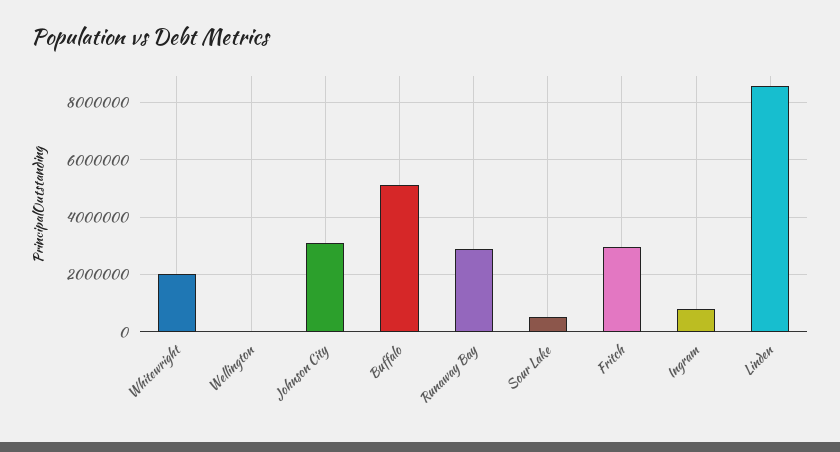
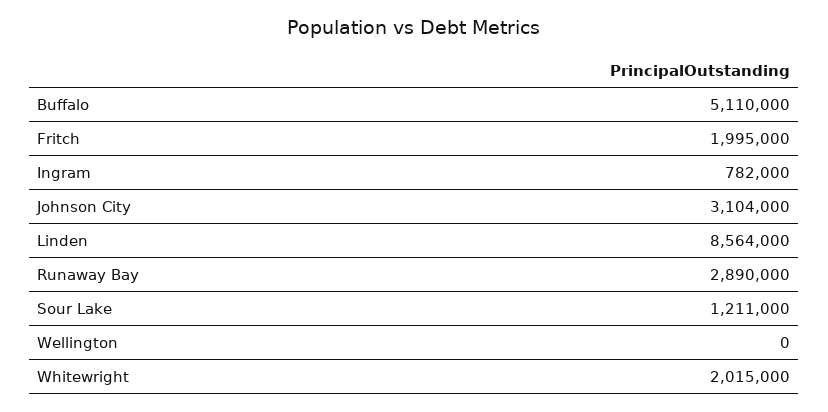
Sour Lake: 500000 -> 1211000
Fritch: 3000000 -> 1995000

